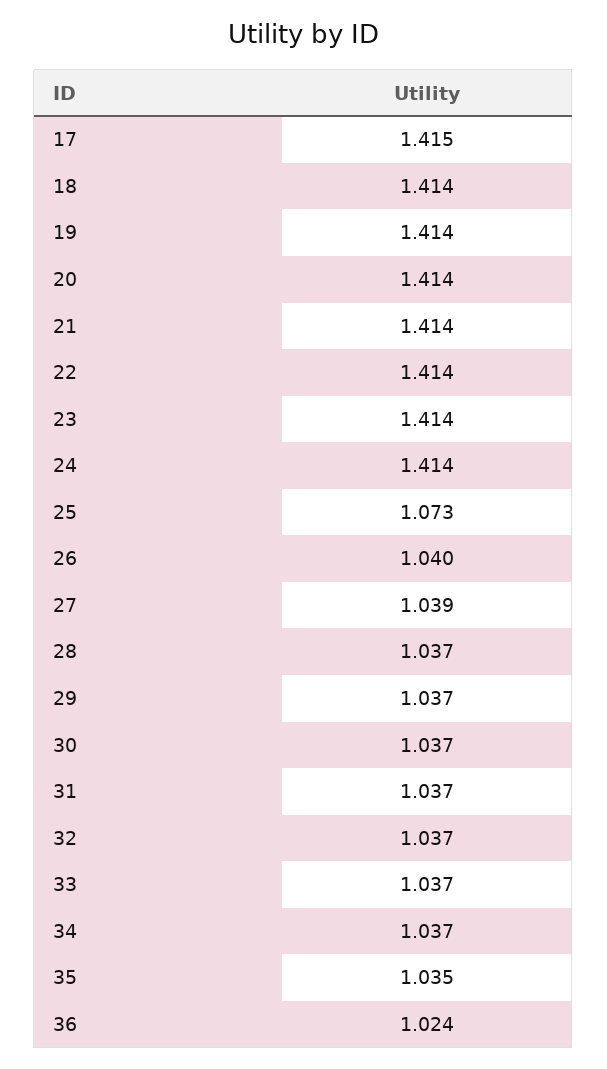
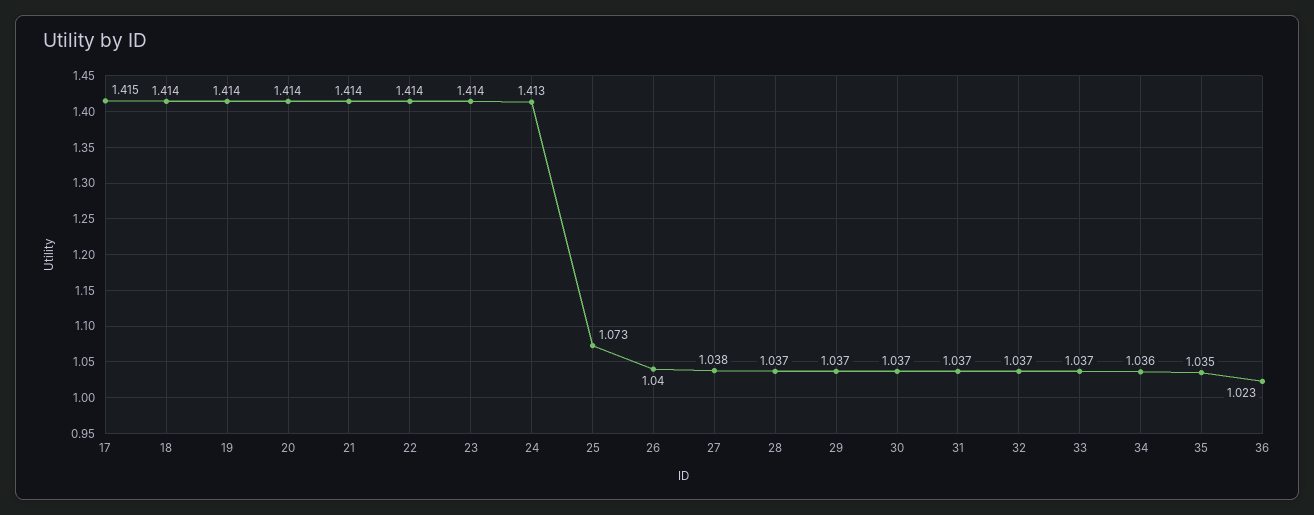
24: 1.414 -> 1.413
27: 1.039 -> 1.038
34: 1.037 -> 1.036
36: 1.024 -> 1.023

